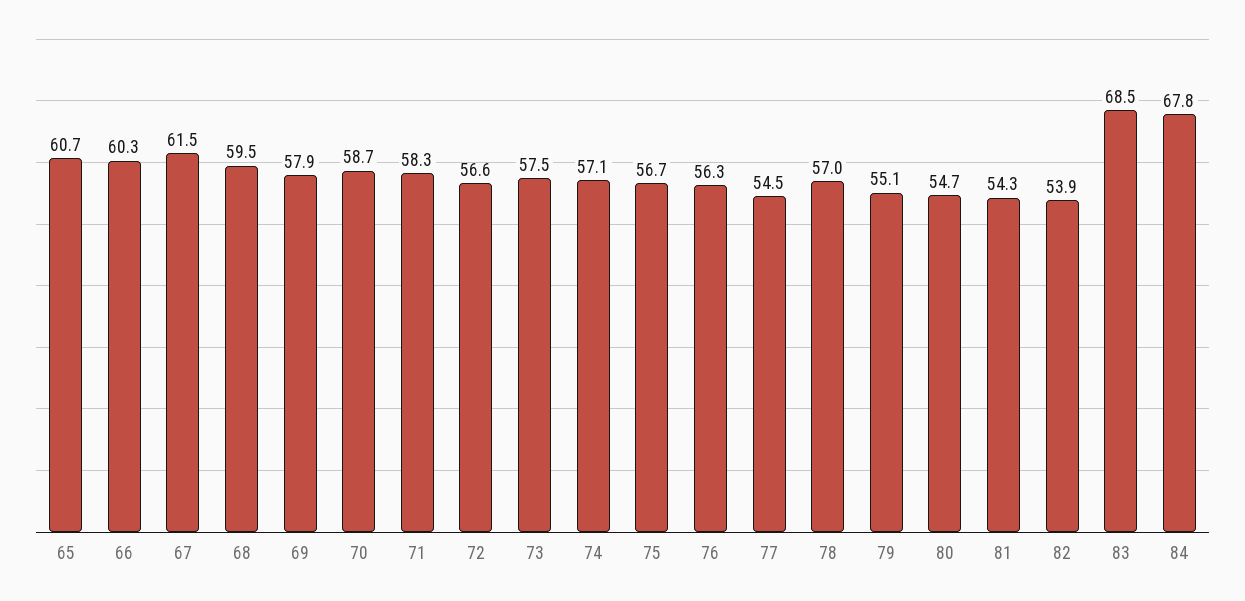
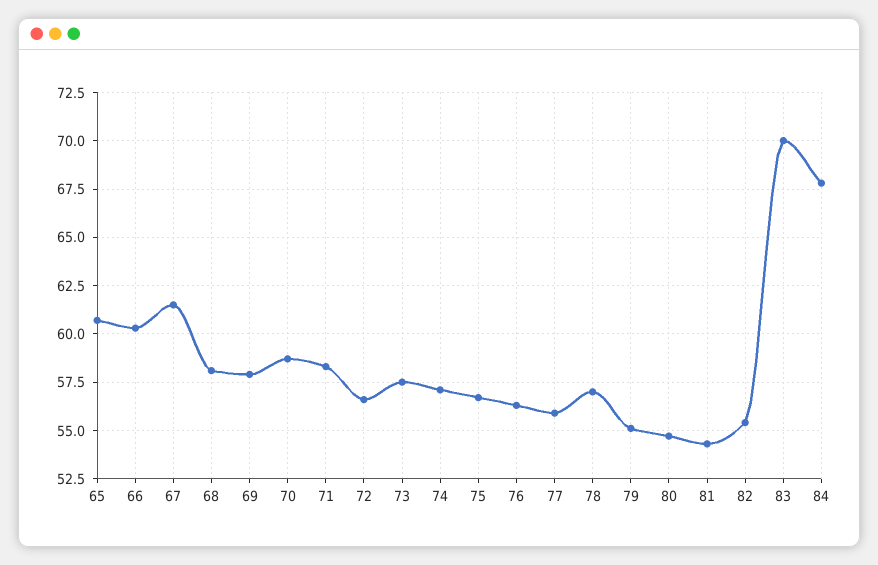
68: 59.5 -> 58
77: 54.5 -> 56
82: 53.9 -> 55.5
83: 68.5 -> 70

